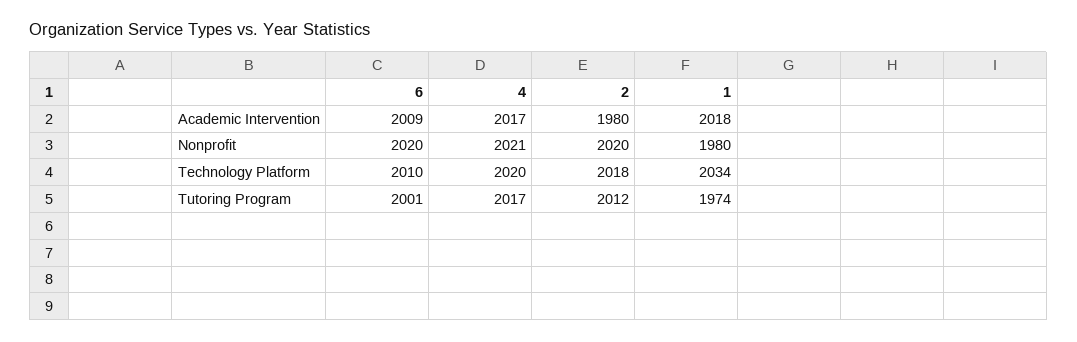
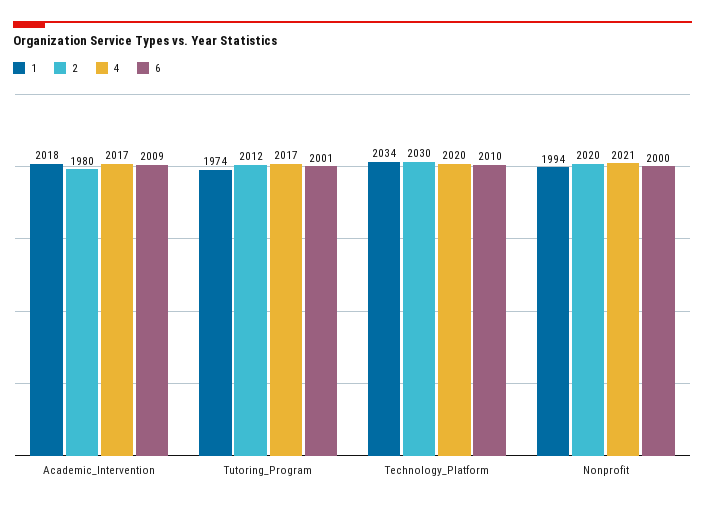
6, Nonprofit: 2020 -> 2000
1, Nonprofit: 1980 -> 1994
2, Technology Platform: 2018 -> 2030

